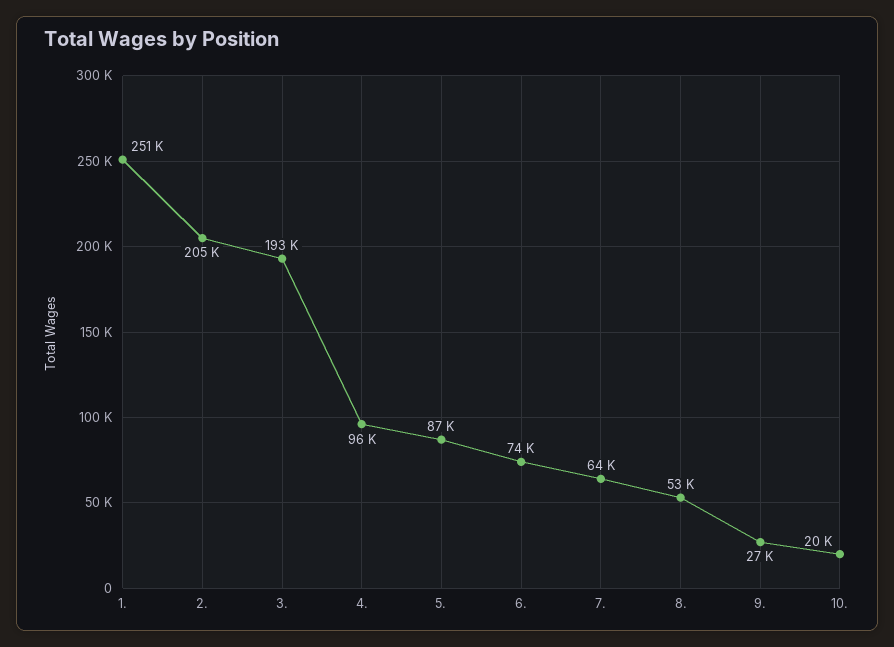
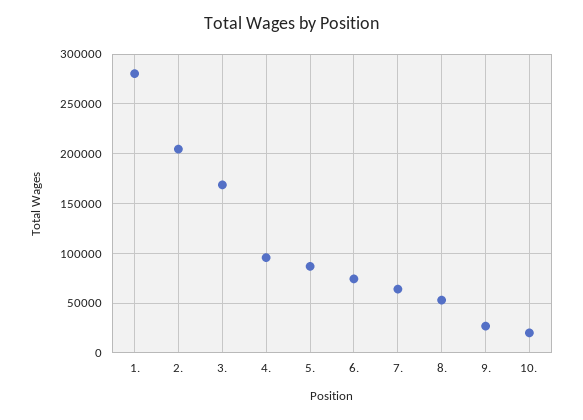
1.: 251000 -> 280000
3.: 193000 -> 170000

